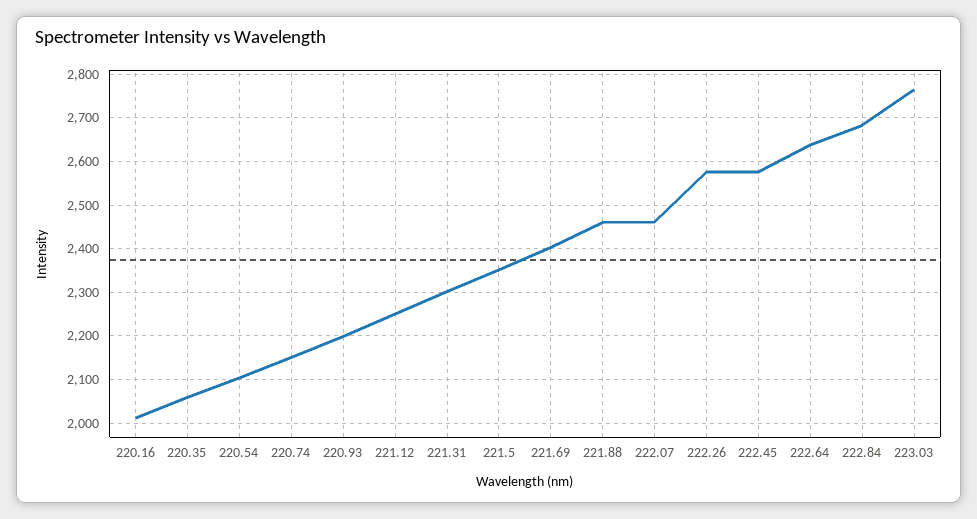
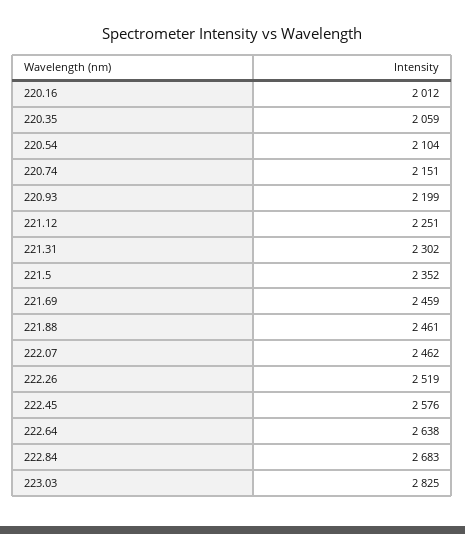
221.69: 2400 -> 2459
222.26: 2580 -> 2519
223.03: 2760 -> 2825

